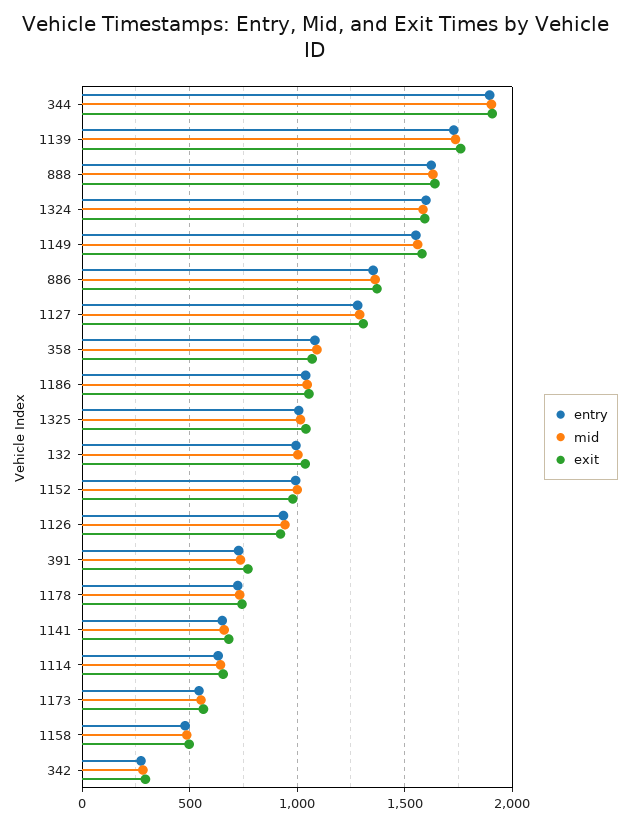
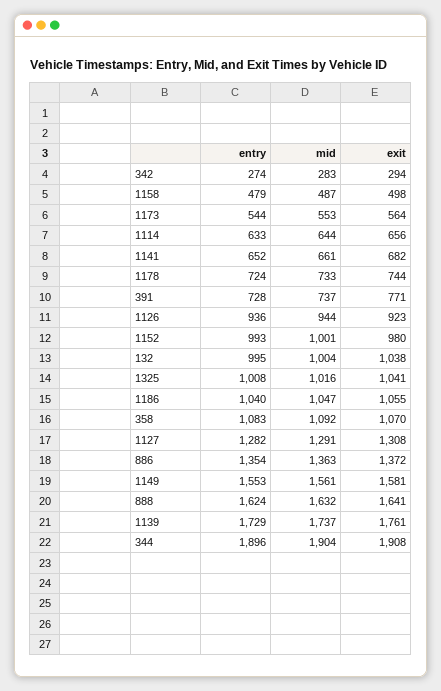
entry, 1324: 1600 -> none
mid, 1324: 1600 -> none
exit, 1324: 1600 -> none

